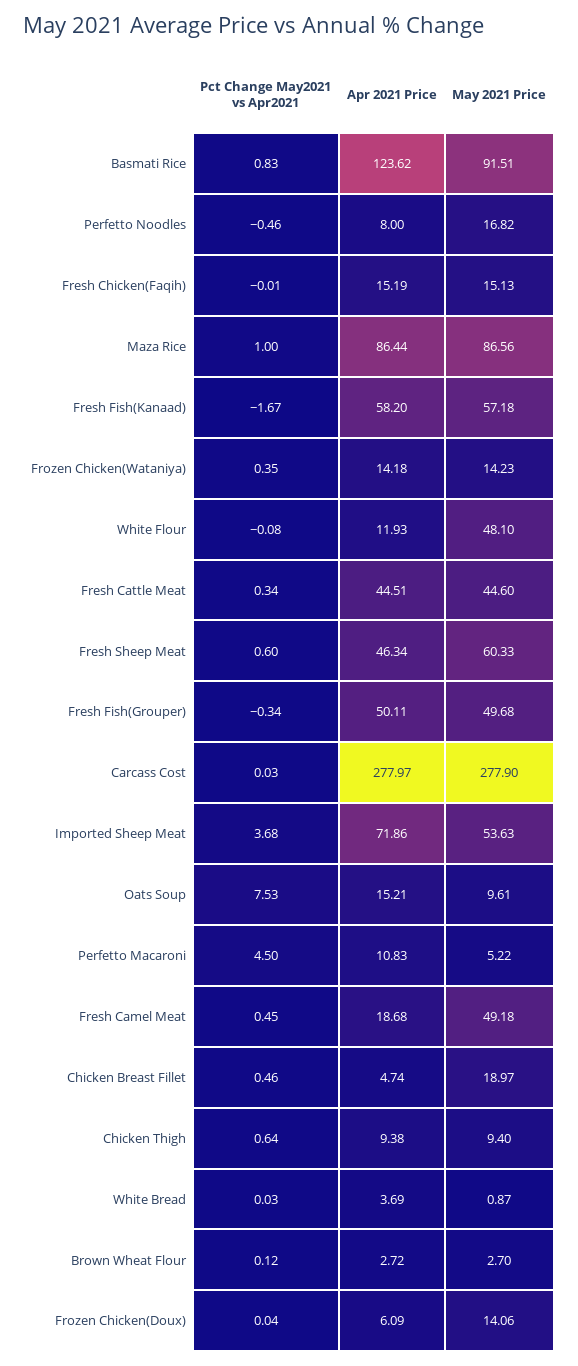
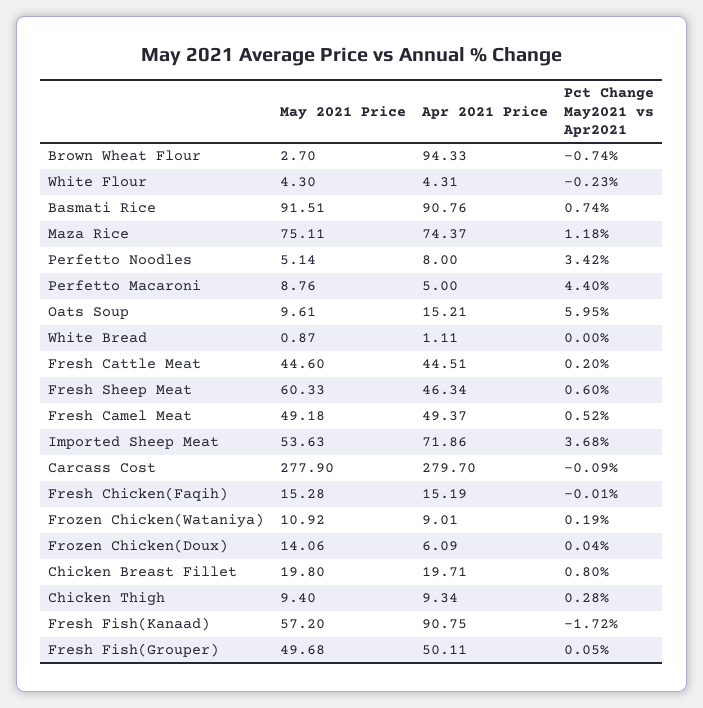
Pct Change May2021 vs Apr2021, Basmati Rice: 0.83 -> 0.74
Apr 2021 Price, Basmati Rice: 123.62 -> 90.76
Pct Change May2021 vs Apr2021, Perfetto Noodles: -0.46 -> 3.42
May 2021 Price, Perfetto Noodles: 16.82 -> 5.14
May 2021 Price, Fresh Chicken(Faqih): 15.13 -> 15.28
Pct Change May2021 vs Apr2021, Maza Rice: 1 -> 1.18
Apr 2021 Price, Maza Rice: 86.44 -> 74.37
May 2021 Price, Maza Rice: 86.56 -> 75.11
Pct Change May2021 vs Apr2021, Fresh Fish(Kanaad): -1.67 -> -1.72
Apr 2021 Price, Fresh Fish(Kanaad): 58.2 -> 90.75
May 2021 Price, Fresh Fish(Kanaad): 57.18 -> 57.2
Pct Change May2021 vs Apr2021, Frozen Chicken(Wataniya): 0.35 -> 0.19
Apr 2021 Price, Frozen Chicken(Wataniya): 14.18 -> 9.01
May 2021 Price, Frozen Chicken(Wataniya): 14.23 -> 10.92
Pct Change May2021 vs Apr2021, White Flour: -0.08 -> -0.23
Apr 2021 Price, White Flour: 11.93 -> 4.31
May 2021 Price, White Flour: 48.1 -> 4.3
Pct Change May2021 vs Apr2021, Fresh Cattle Meat: 0.34 -> 0.2
Pct Change May2021 vs Apr2021, Fresh Fish(Grouper): -0.34 -> 0.05
Pct Change May2021 vs Apr2021, Carcass Cost: 0.03 -> -0.09
Apr 2021 Price, Carcass Cost: 277.97 -> 279.7
Pct Change May2021 vs Apr2021, Oats Soup: 7.53 -> 5.95
Pct Change May2021 vs Apr2021, Perfetto Macaroni: 4.5 -> 4.4
Apr 2021 Price, Perfetto Macaroni: 10.83 -> 5
May 2021 Price, Perfetto Macaroni: 5.22 -> 8.76
Pct Change May2021 vs Apr2021, Fresh Camel Meat: 0.45 -> 0.52
Apr 2021 Price, Fresh Camel Meat: 18.68 -> 49.37
Pct Change May2021 vs Apr2021, Chicken Breast Fillet: 0.46 -> 0.8
Apr 2021 Price, Chicken Breast Fillet: 4.74 -> 19.71
May 2021 Price, Chicken Breast Fillet: 18.97 -> 19.8
Pct Change May2021 vs Apr2021, Chicken Thigh: 0.64 -> 0.28
Apr 2021 Price, Chicken Thigh: 9.38 -> 9.34
Pct Change May2021 vs Apr2021, White Bread: 0.03 -> 0
Apr 2021 Price, White Bread: 3.69 -> 1.11
Pct Change May2021 vs Apr2021, Brown Wheat Flour: 0.12 -> -0.74
Apr 2021 Price, Brown Wheat Flour: 2.72 -> 94.33

